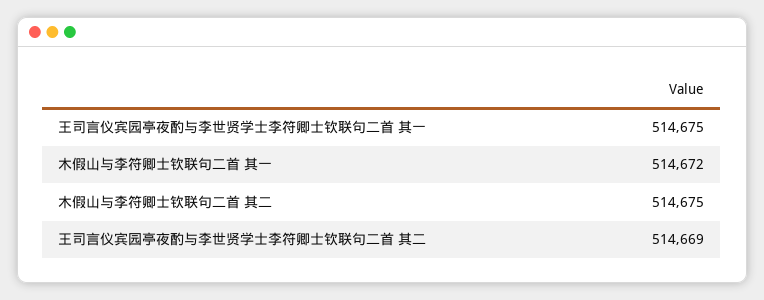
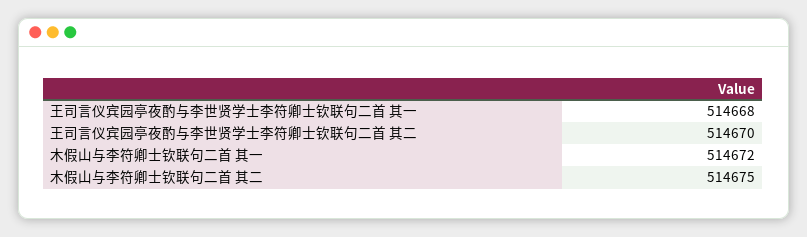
王司言仪宾园亭夜酌与李世贤学士李符卿士钦联句二首 其一: 514675 -> 514668
王司言仪宾园亭夜酌与李世贤学士李符卿士钦联句二首 其二: 514669 -> 514670

